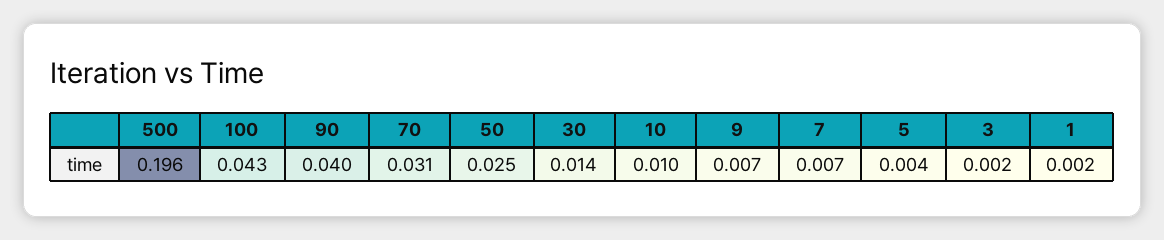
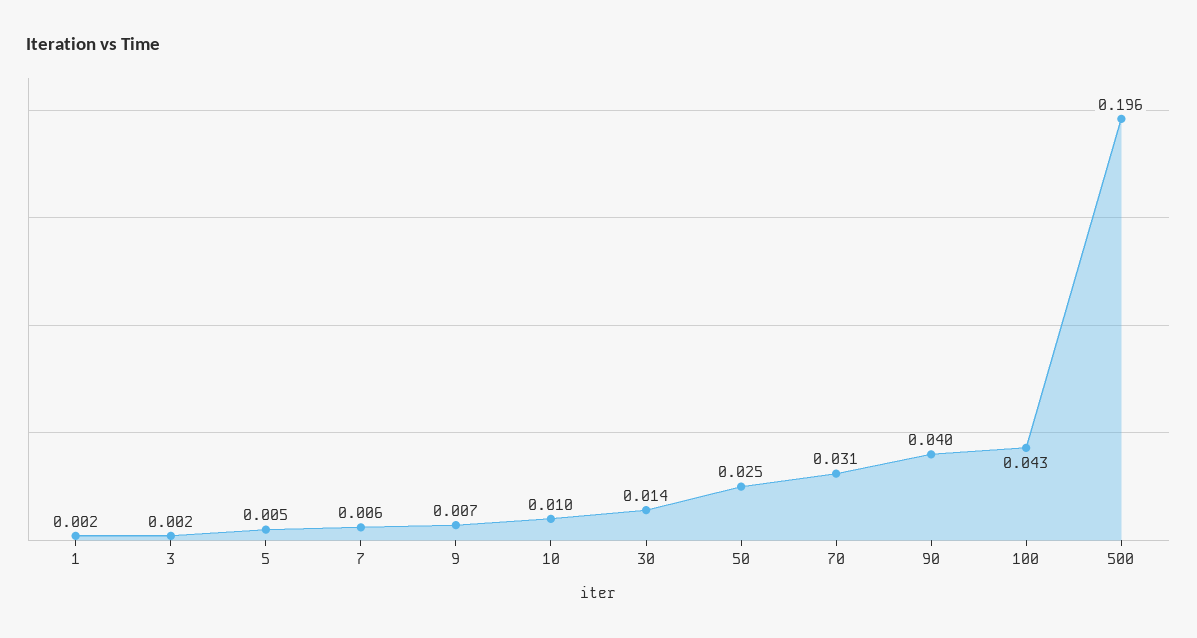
7: 0.007 -> 0.006
5: 0.004 -> 0.005

